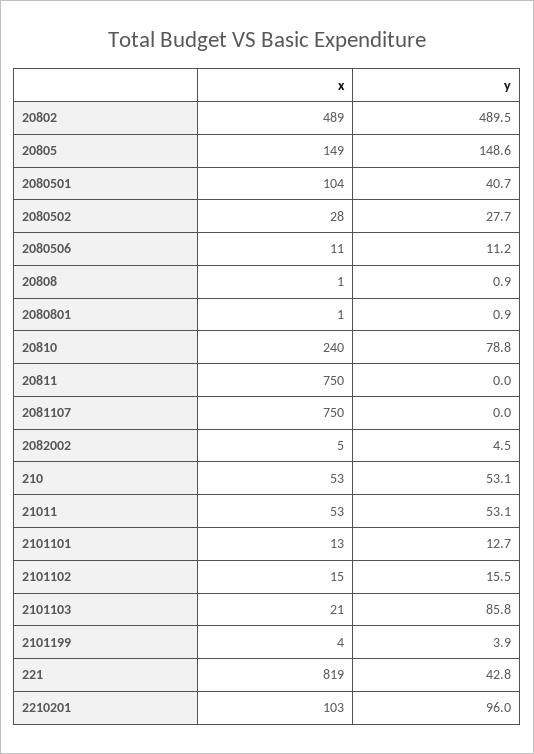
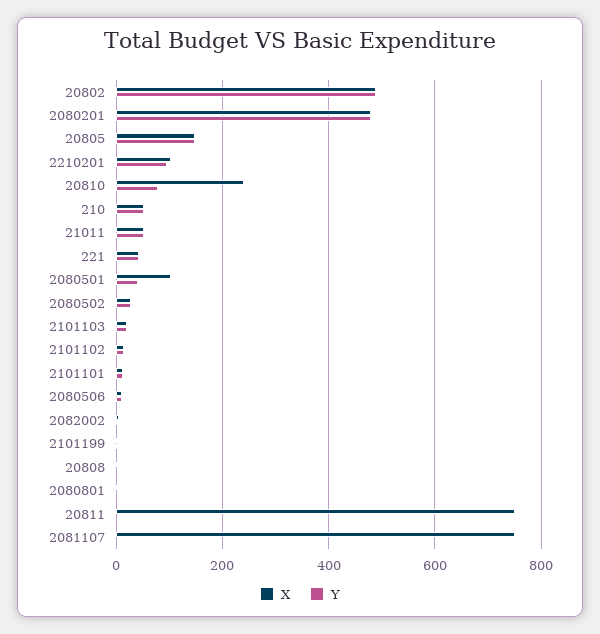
y, 2101103: 85.8 -> 20
x, 221: 819 -> 40
x, 2080201: none -> 480
y, 2080201: none -> 480

